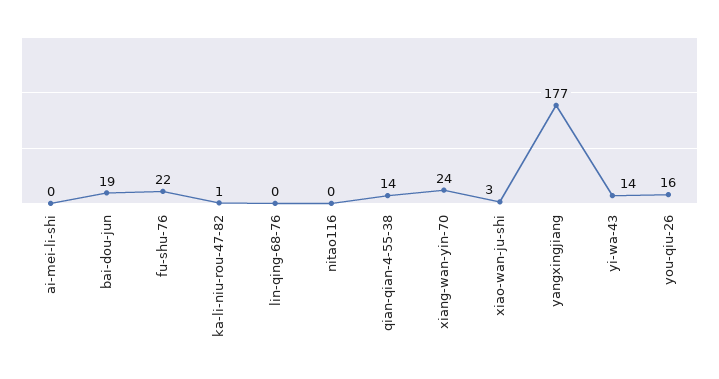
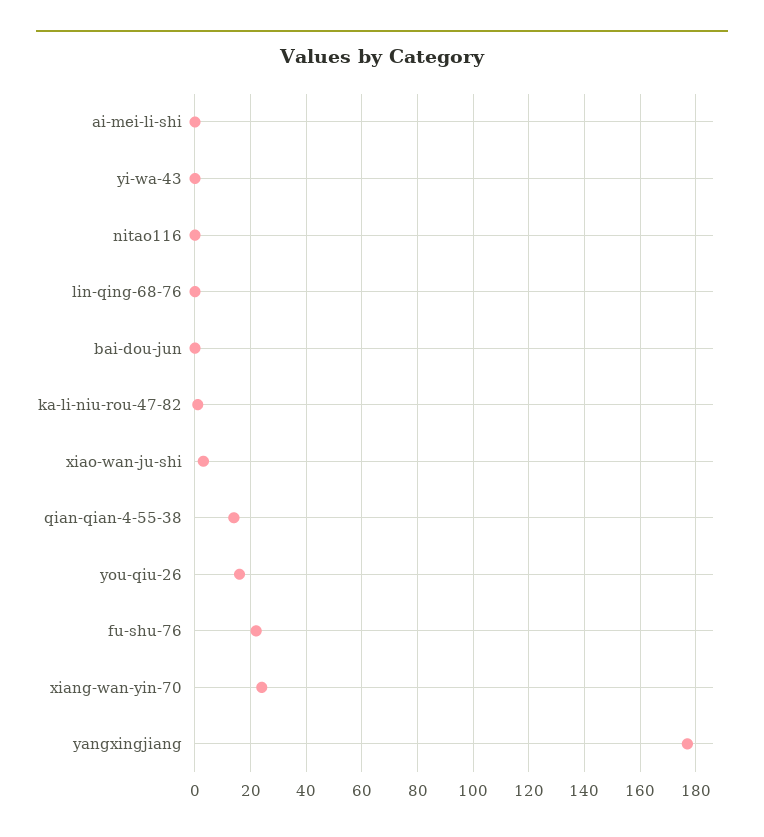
bai-dou-jun: 19 -> 0
yi-wa-43: 14 -> 0

